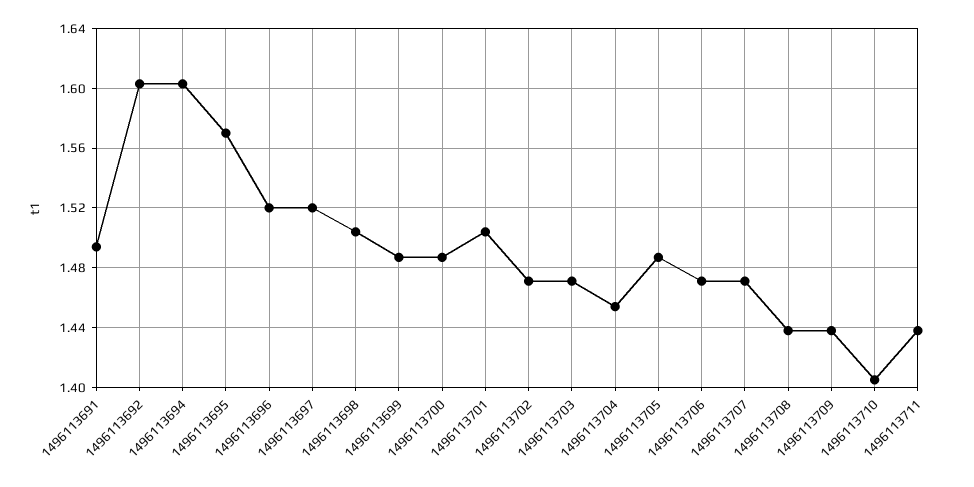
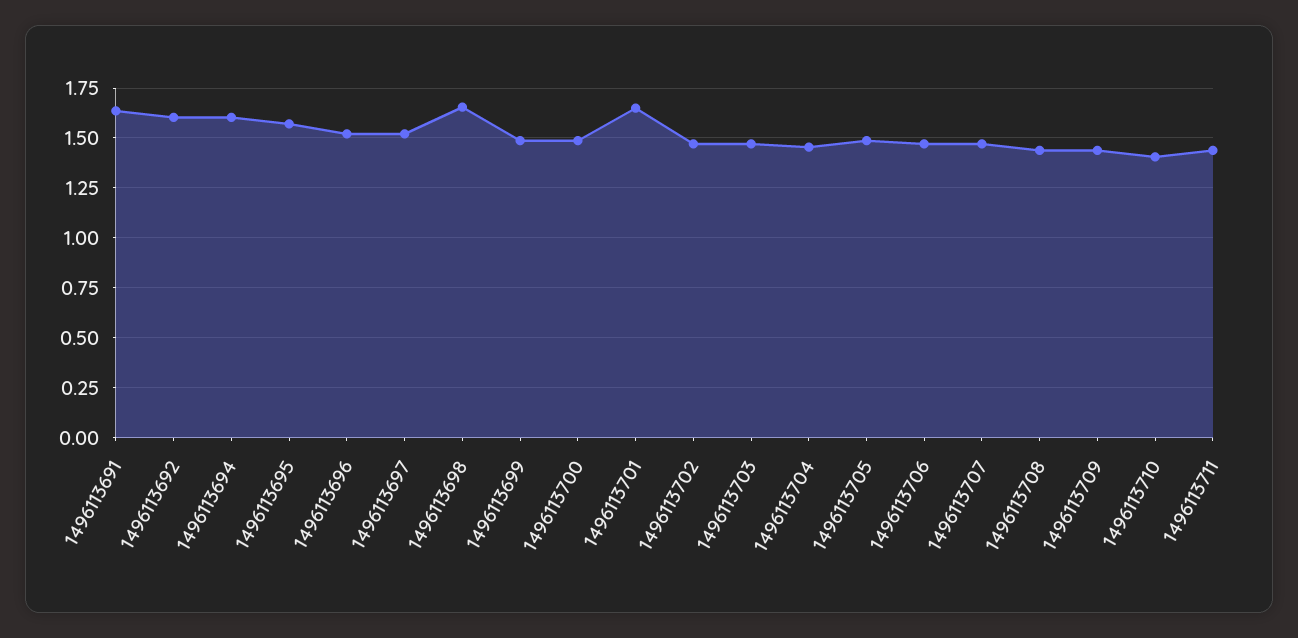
1496113691: 1.495 -> 1.65
1496113698: 1.505 -> 1.65
1496113701: 1.505 -> 1.65

